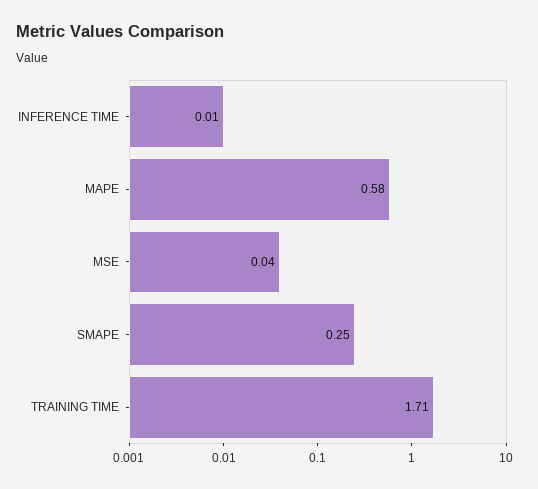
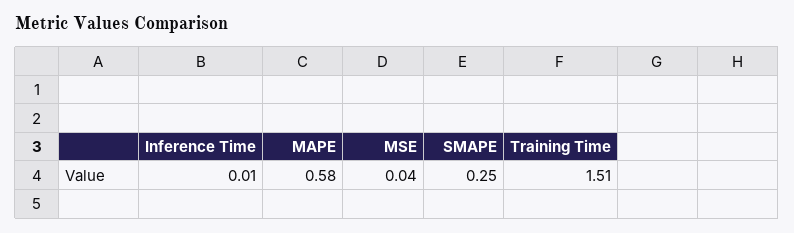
TRAINING TIME: 1.71 -> 1.51

